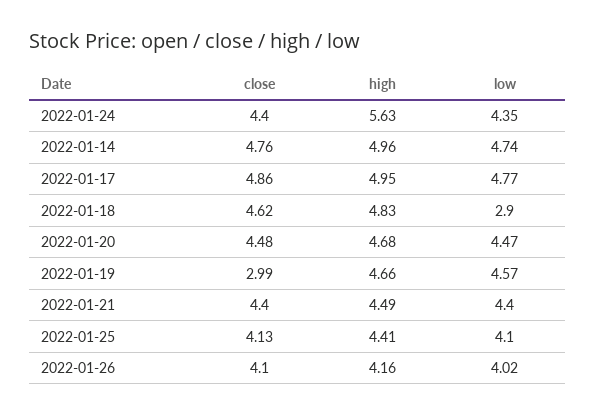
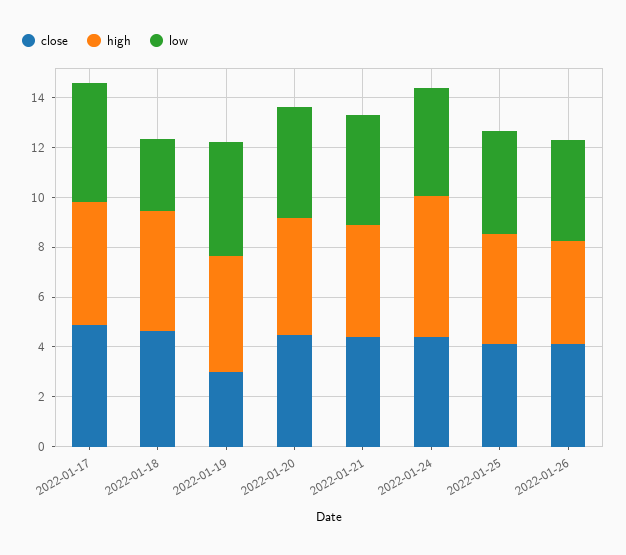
close, 2022-01-14: 4.76 -> none
high, 2022-01-14: 4.96 -> none
low, 2022-01-14: 4.74 -> none

